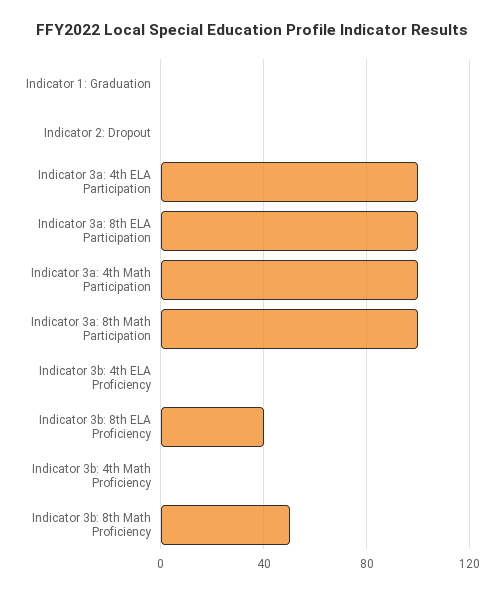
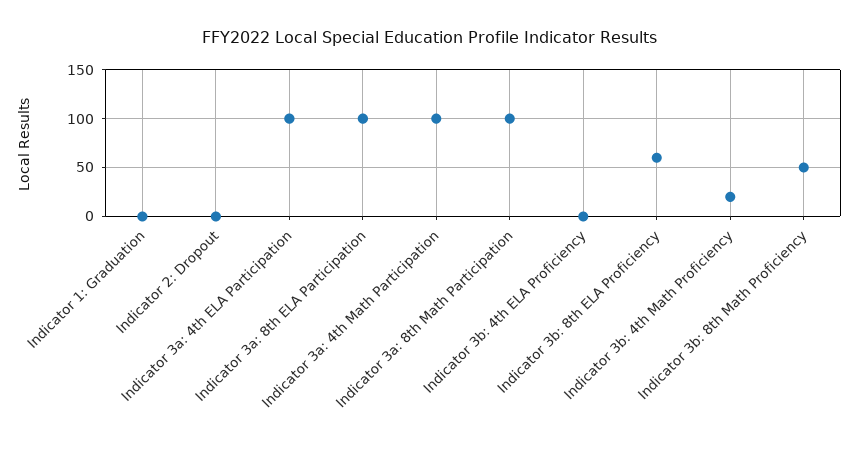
Indicator 3b: 8th ELA Proficiency: 40 -> 60
Indicator 3b: 4th Math Proficiency: 0 -> 20

